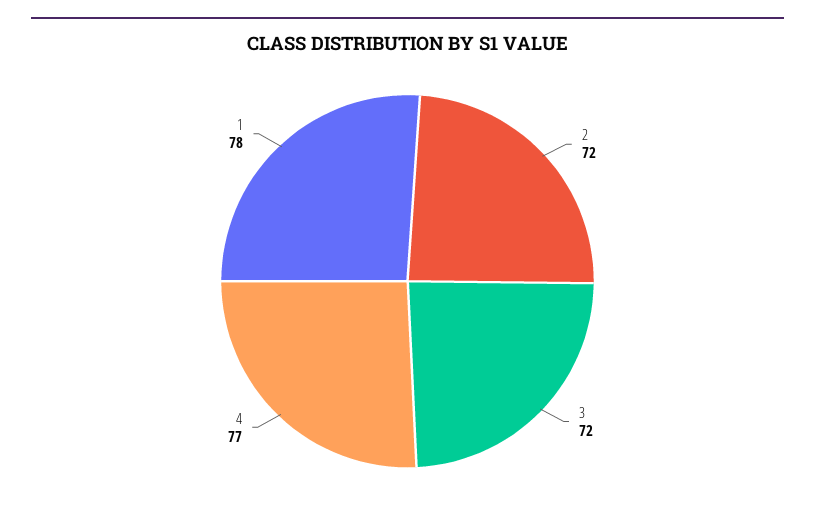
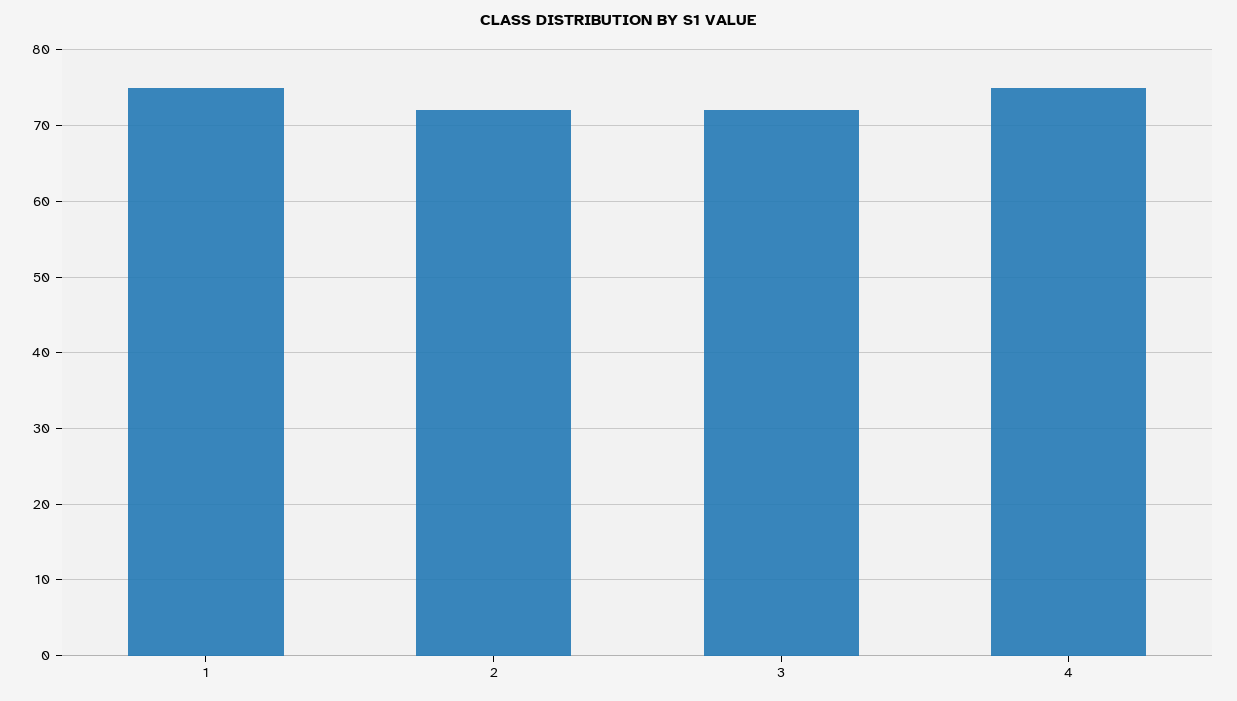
4: 77 -> 75
1: 78 -> 75

